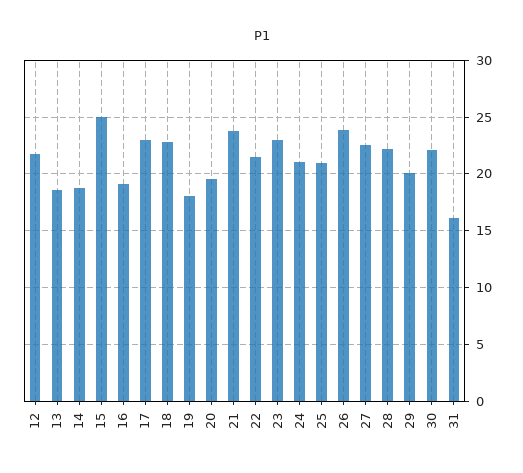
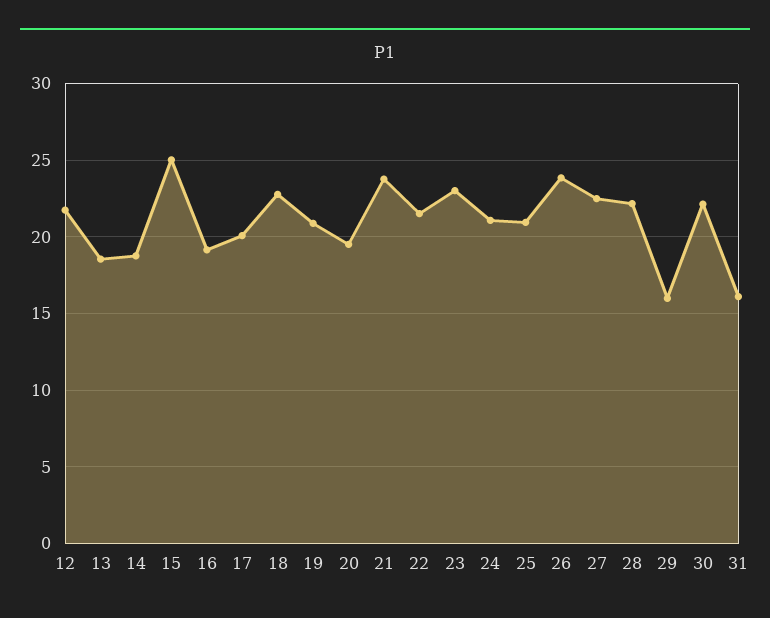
17: 23 -> 20
19: 18 -> 21
29: 20 -> 16

